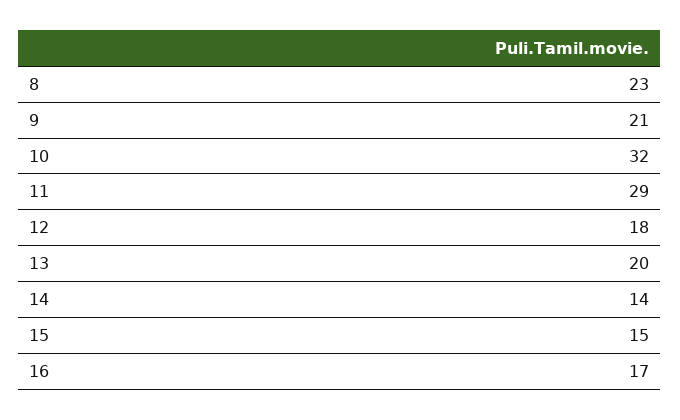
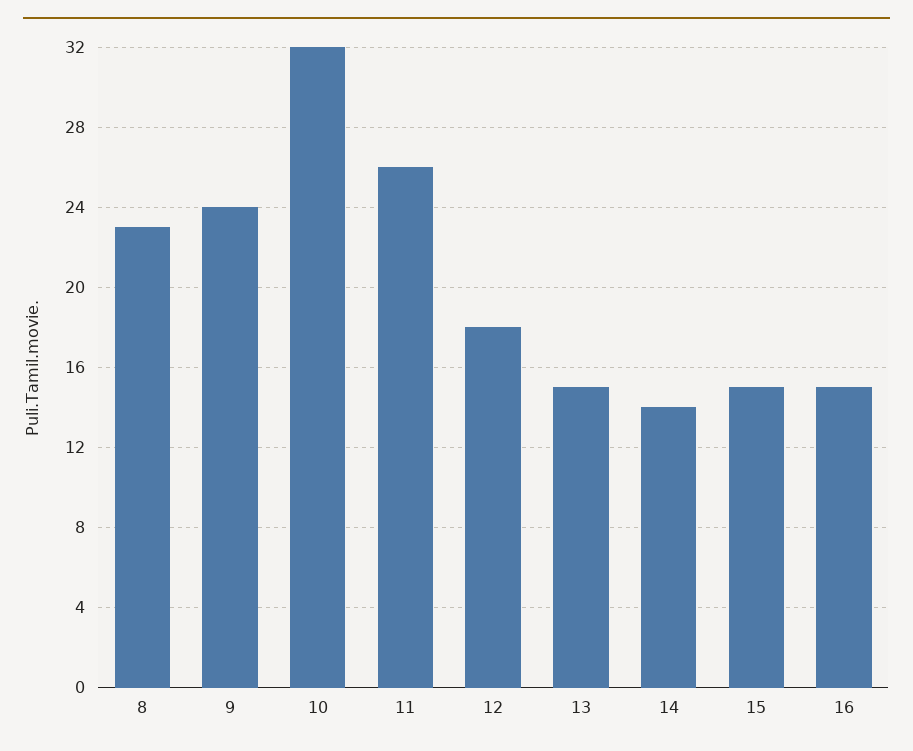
9: 21 -> 24
11: 29 -> 26
13: 20 -> 15
16: 17 -> 15

